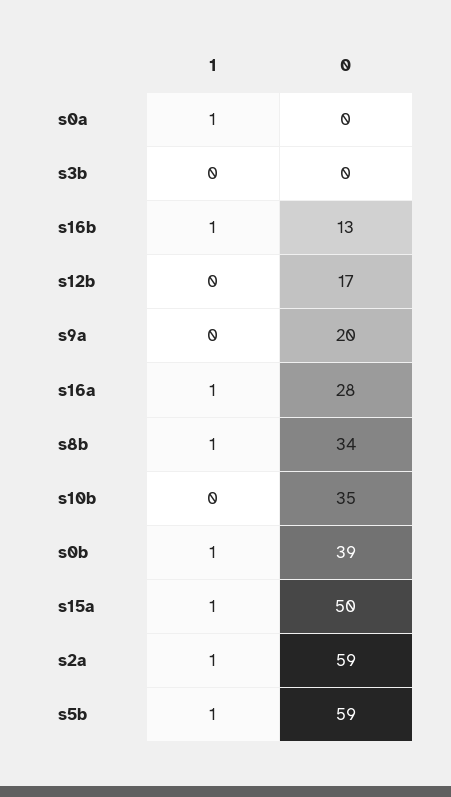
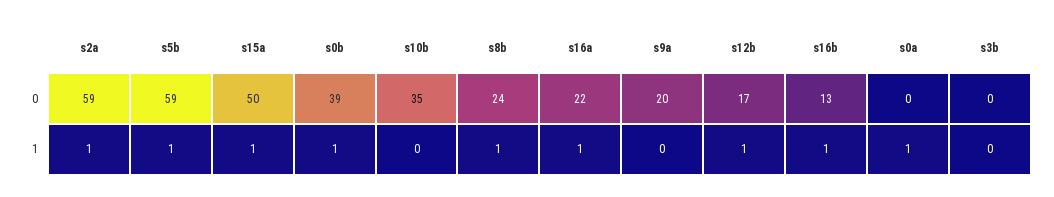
1, s12b: 0 -> 1
0, s16a: 28 -> 22
0, s8b: 34 -> 24

